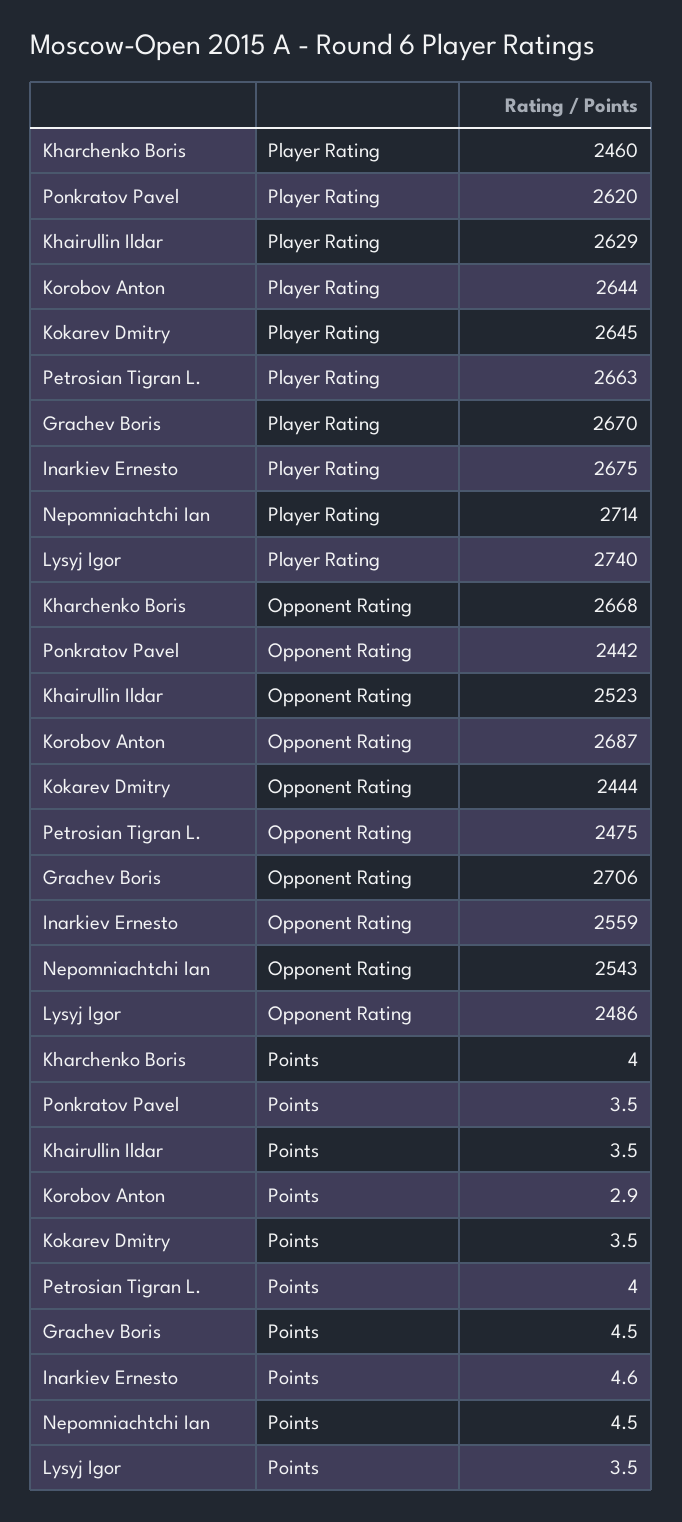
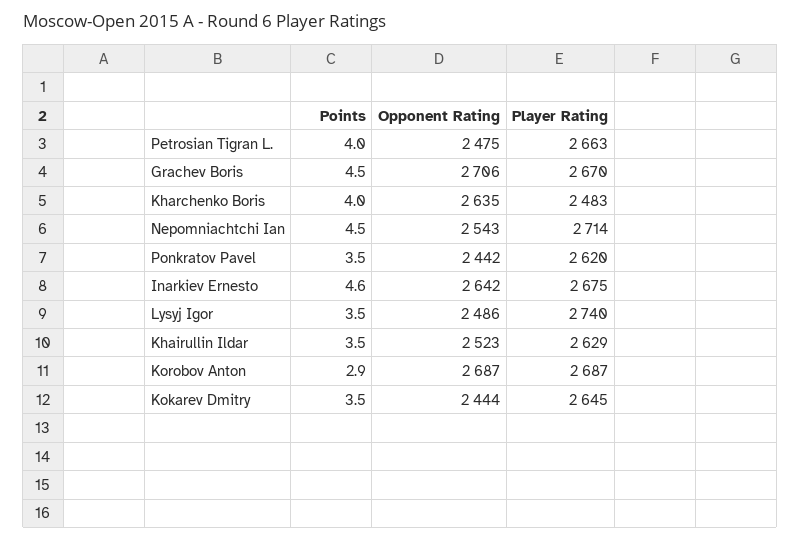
Kharchenko Boris, Player Rating: 2460 -> 2483
Korobov Anton, Player Rating: 2644 -> 2687
Kharchenko Boris, Opponent Rating: 2668 -> 2635
Inarkiev Ernesto, Opponent Rating: 2559 -> 2642

